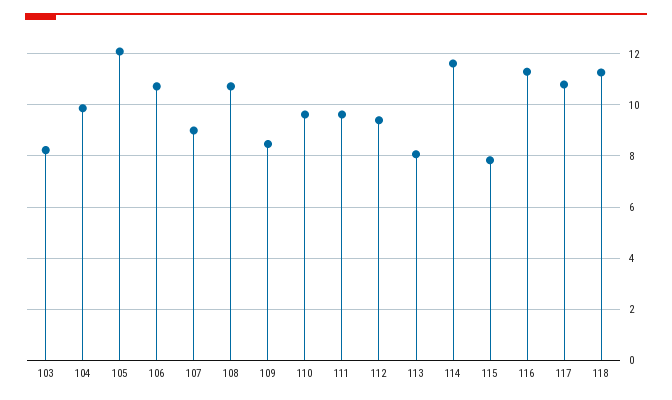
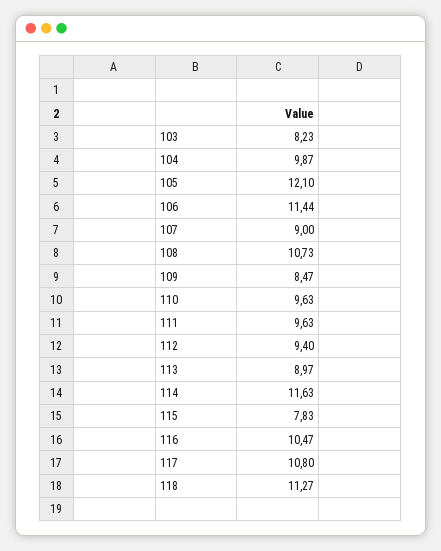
106: 10.75 -> 11.44
113: 8 -> 8.97
116: 11.25 -> 10.47

